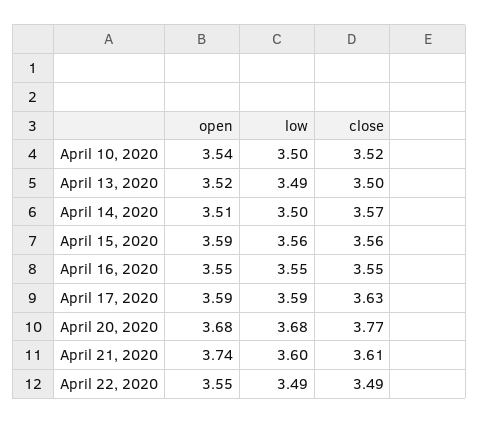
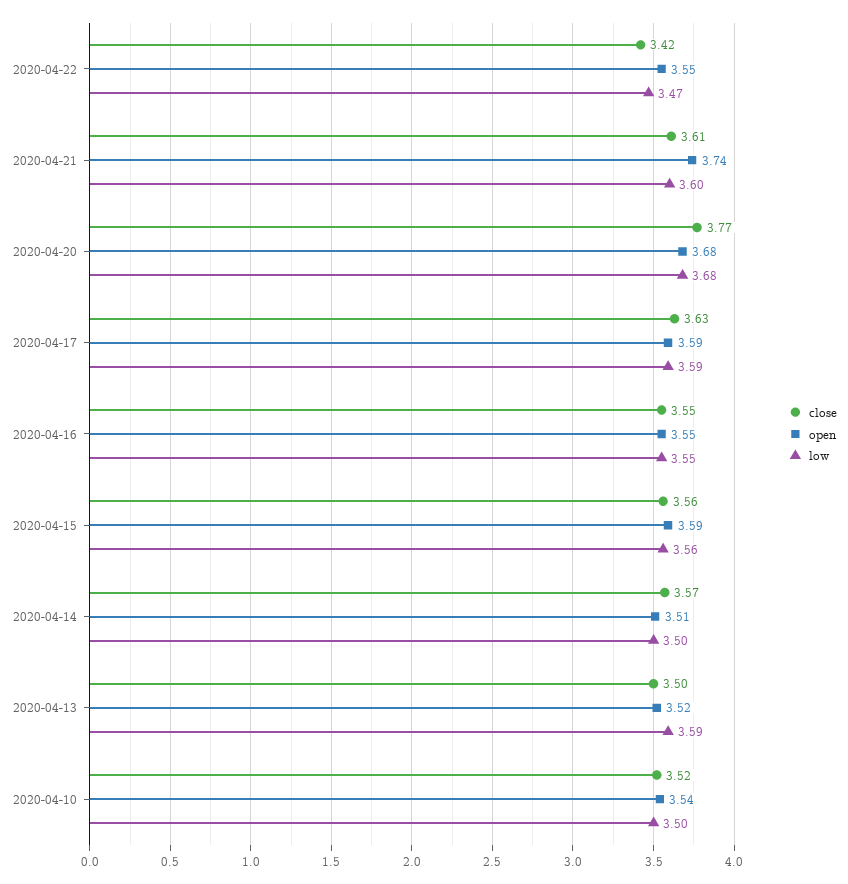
low, April 13, 2020: 3.49 -> 3.59
low, April 22, 2020: 3.49 -> 3.47
close, April 22, 2020: 3.49 -> 3.42

